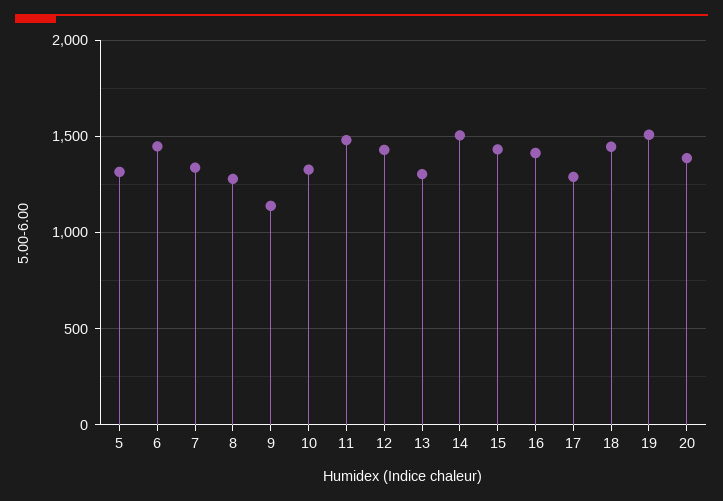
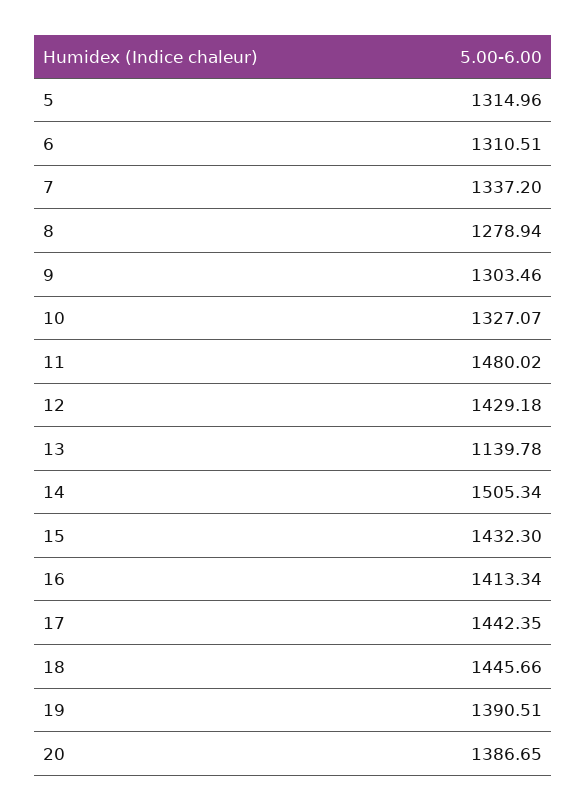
6: 1450 -> 1310.51
9: 1150 -> 1303.46
13: 1300 -> 1139.78
17: 1300 -> 1442.35
19: 1500 -> 1390.51

